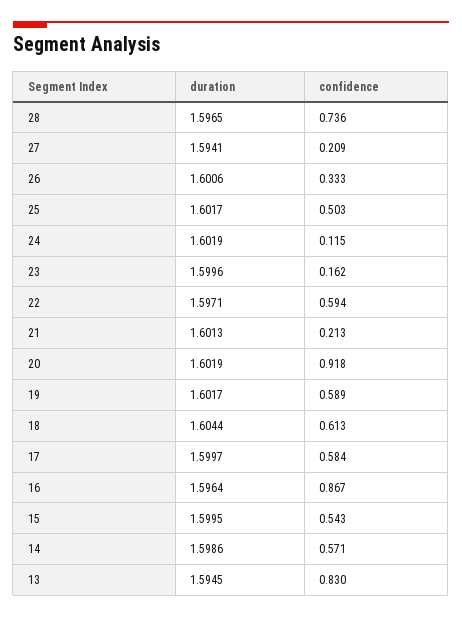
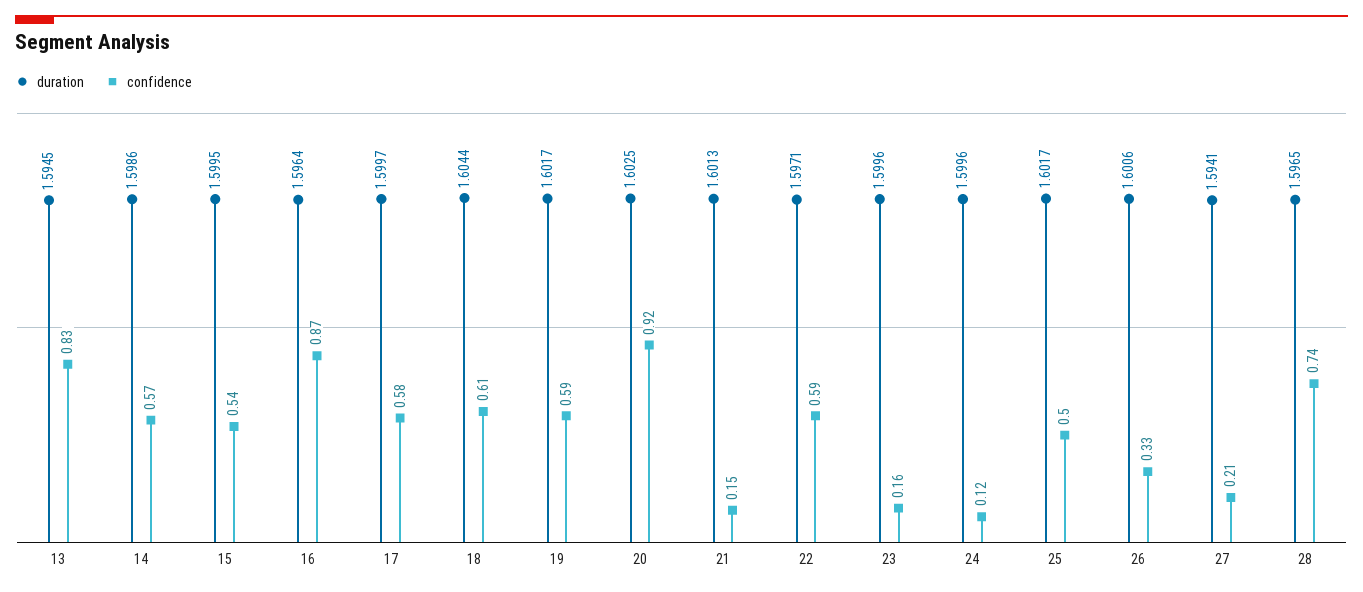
duration, 24: 1.6019 -> 1.5996
confidence, 21: 0.213 -> 0.15
duration, 20: 1.6019 -> 1.6025

